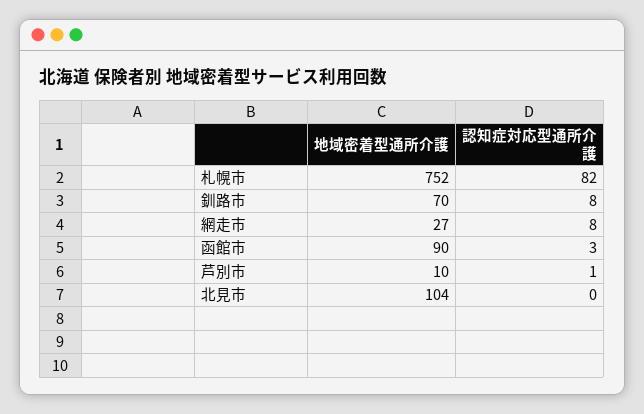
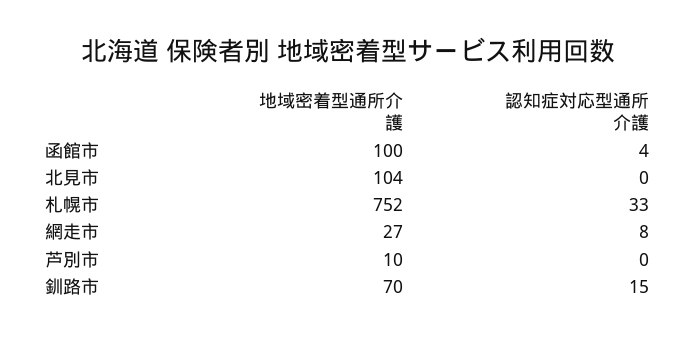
認知症対応型通所介護, 札幌市: 82 -> 33
認知症対応型通所介護, 釧路市: 8 -> 15
地域密着型通所介護, 函館市: 90 -> 100
認知症対応型通所介護, 函館市: 3 -> 4
認知症対応型通所介護, 芦別市: 1 -> 0

